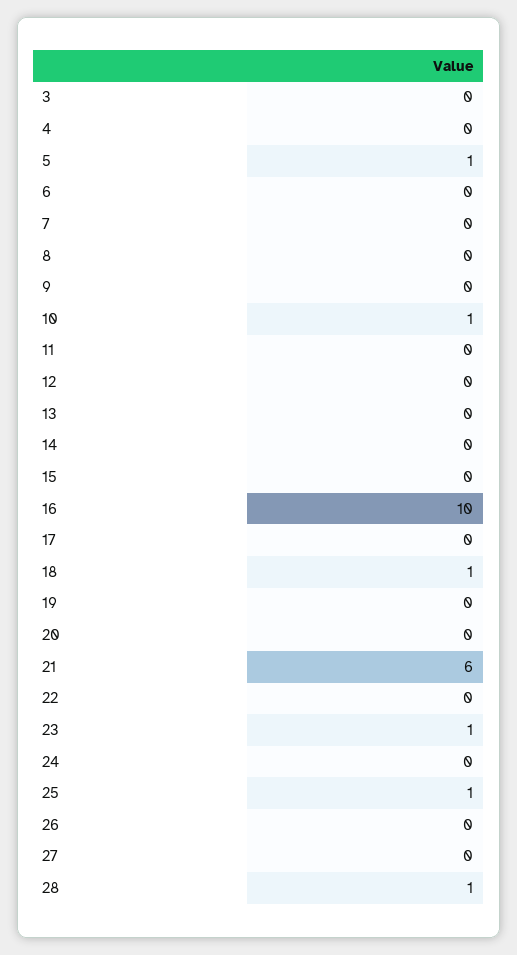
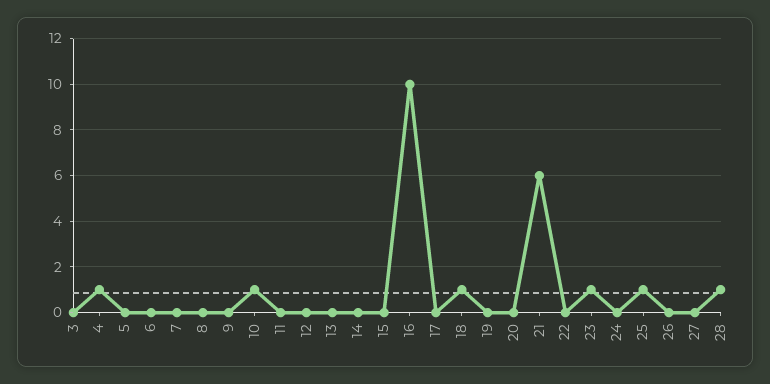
4: 0 -> 1
5: 1 -> 0

